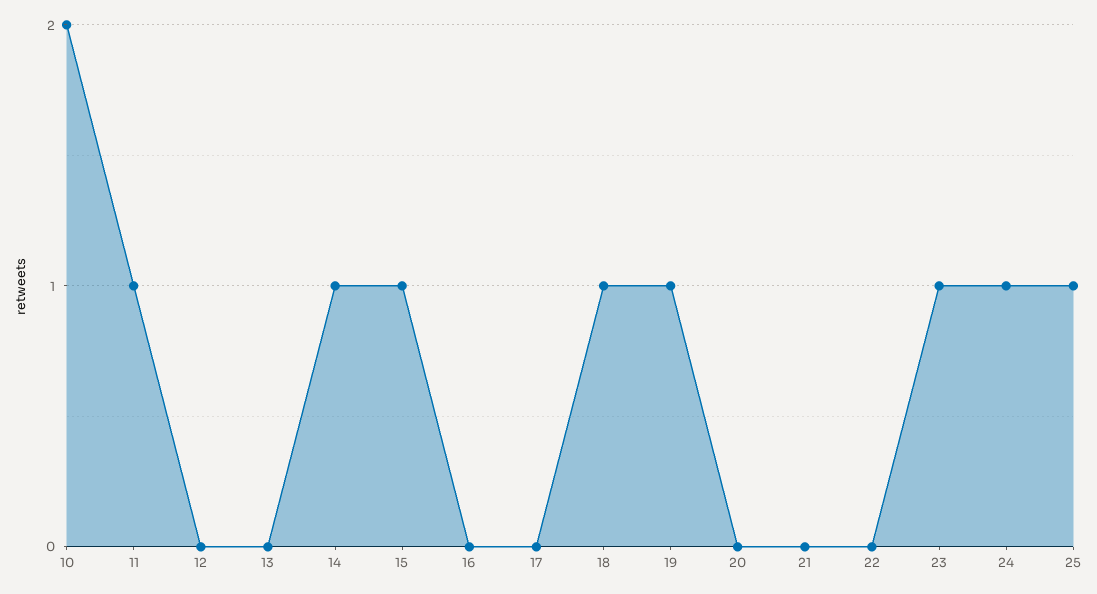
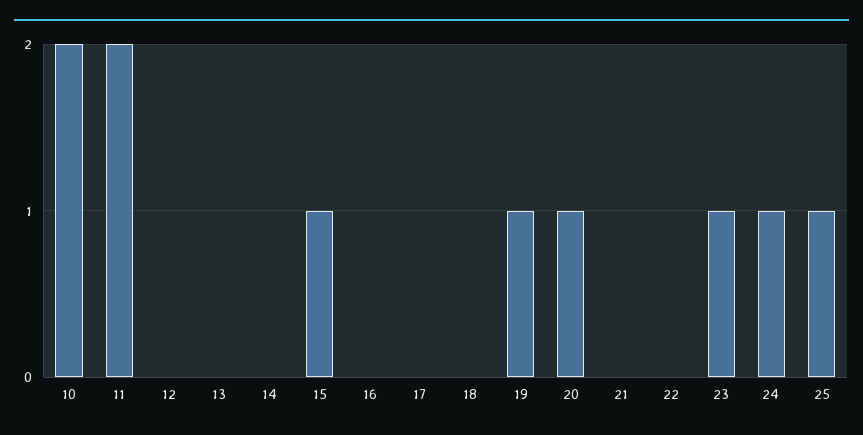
11: 1 -> 2
14: 1 -> 0
18: 1 -> 0
20: 0 -> 1

